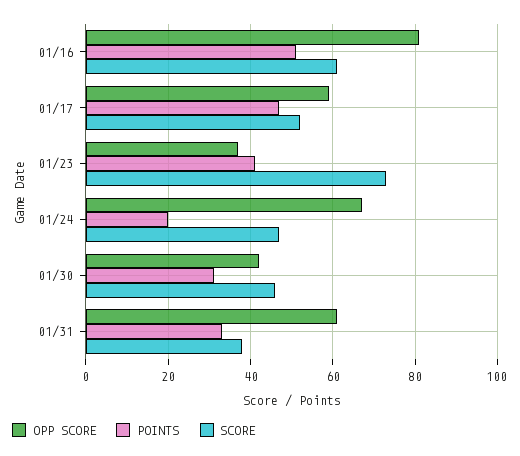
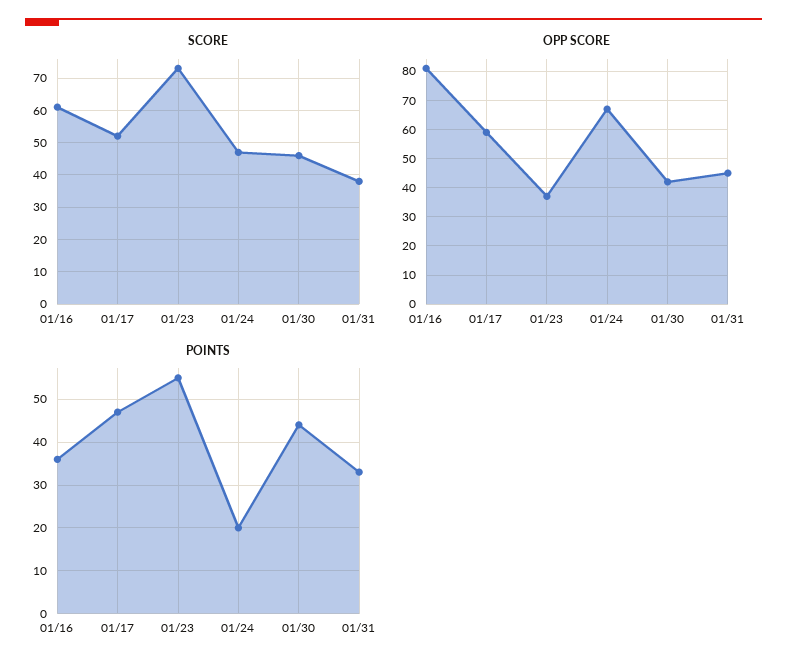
POINTS, 01/16: 50 -> 35
POINTS, 01/23: 40 -> 55
POINTS, 01/30: 30 -> 45
OPP SCORE, 01/31: 60 -> 45

